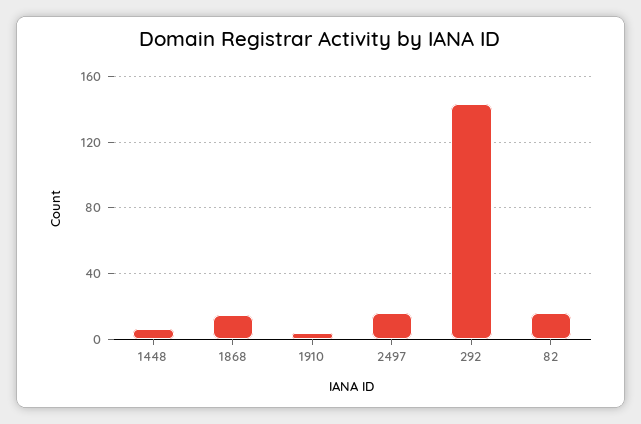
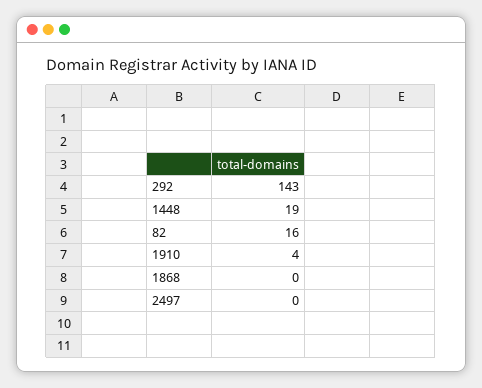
1448: 5 -> 19
1868: 15 -> 0
2497: 15 -> 0

